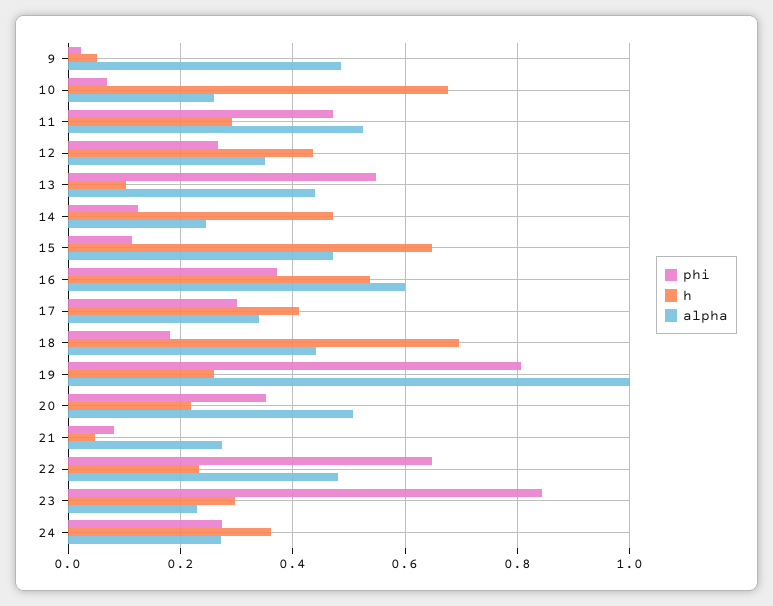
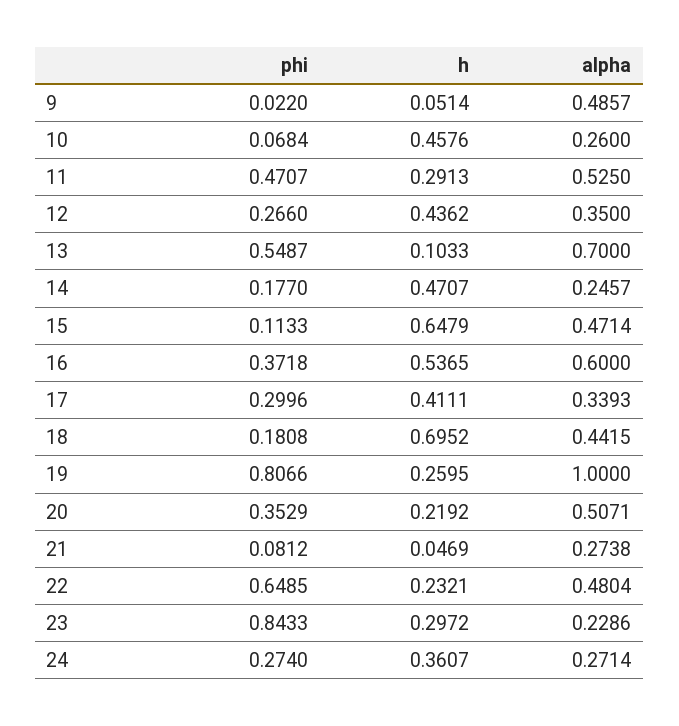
h, 10: 0.68 -> 0.4576
alpha, 13: 0.44 -> 0.7
phi, 14: 0.12 -> 0.177

